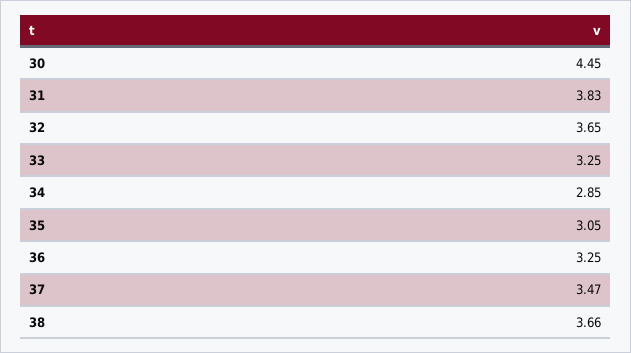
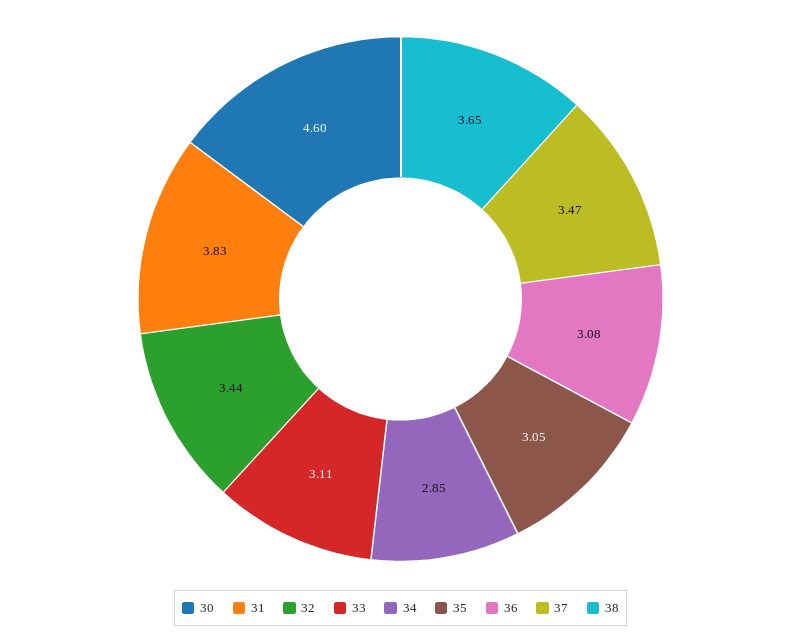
30: 4.45 -> 4.6
32: 3.65 -> 3.44
33: 3.25 -> 3.11
36: 3.25 -> 3.08
38: 3.66 -> 3.65

